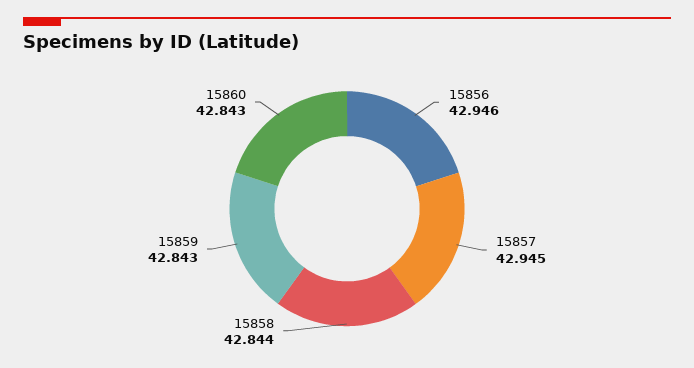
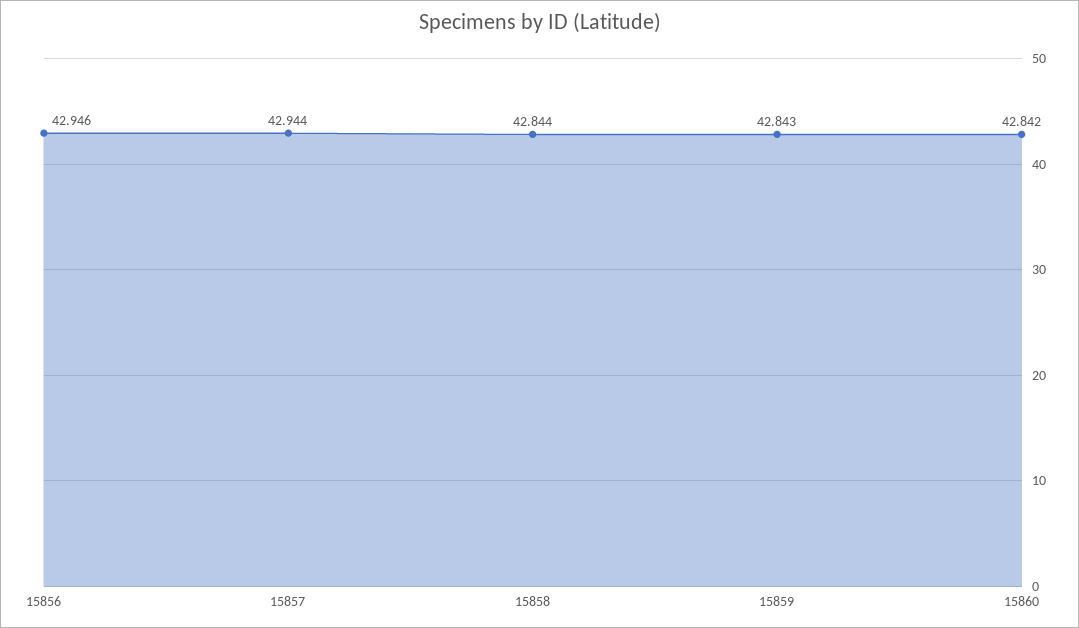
15857: 42.945 -> 42.944
15860: 42.843 -> 42.842

